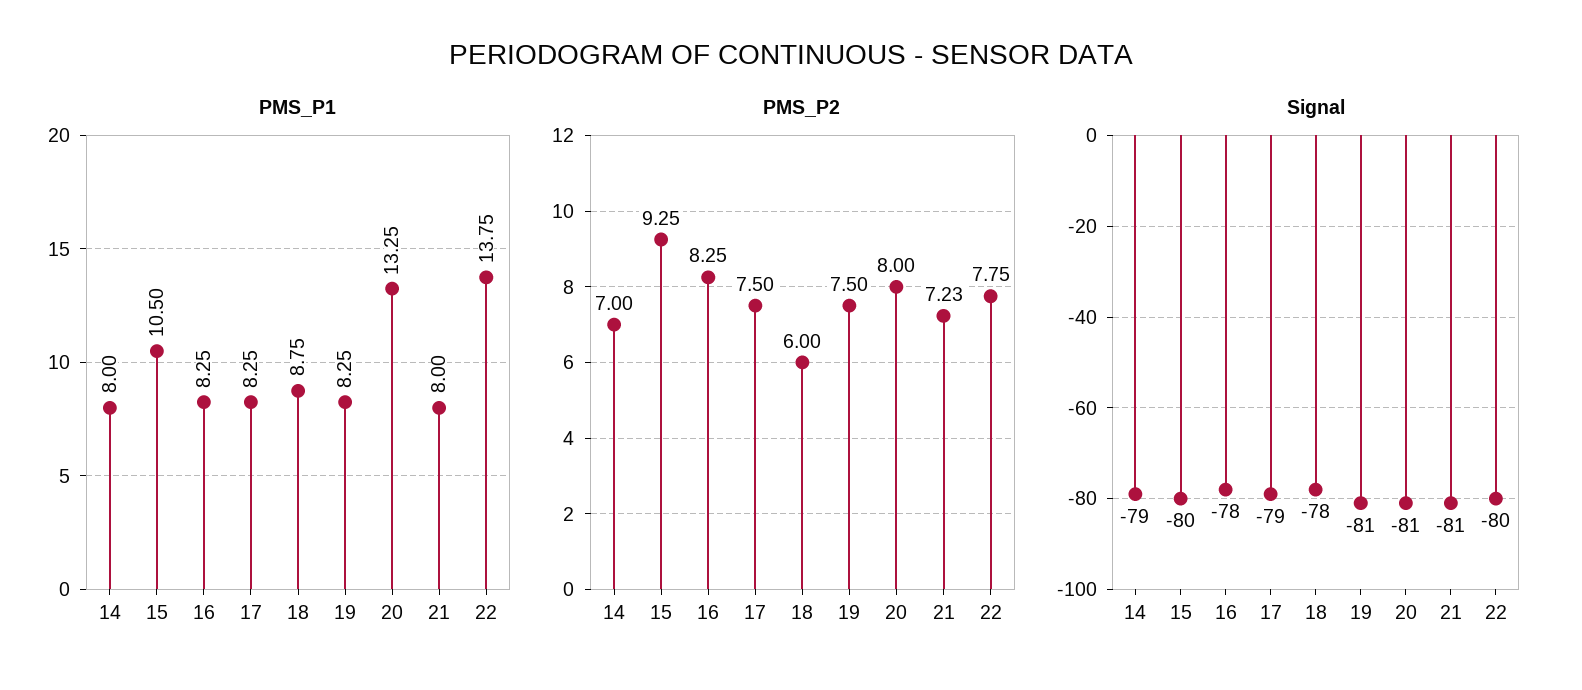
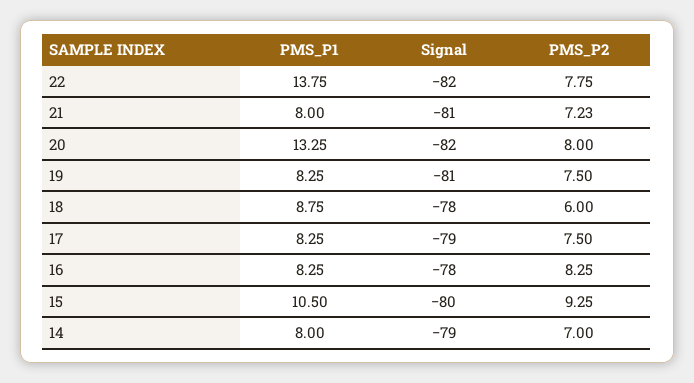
Signal, 20: -81 -> -82
Signal, 22: -80 -> -82

